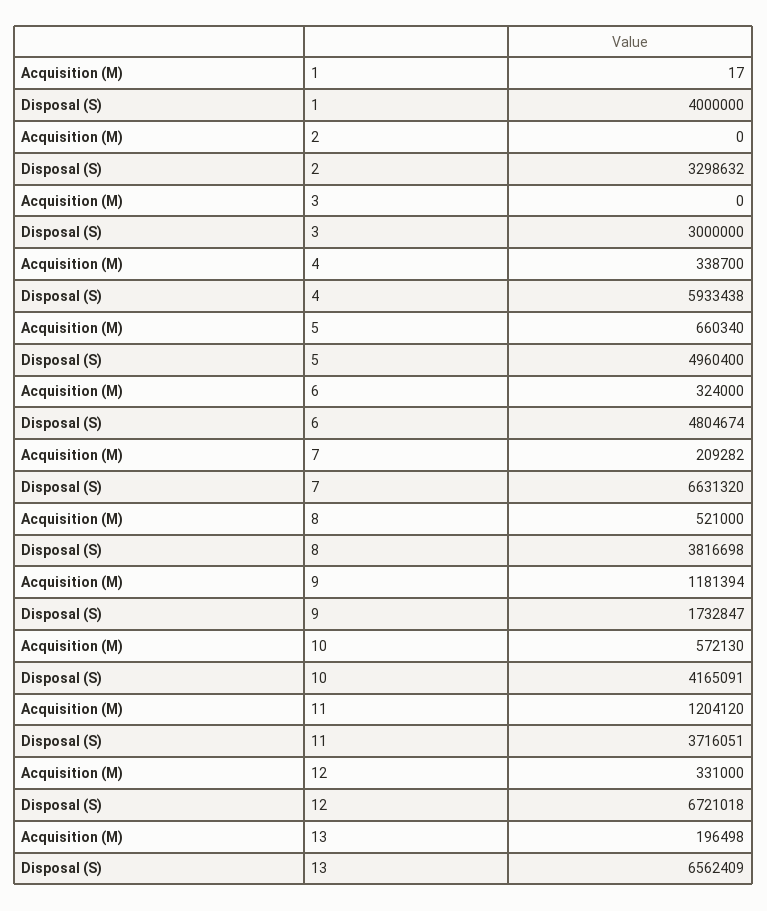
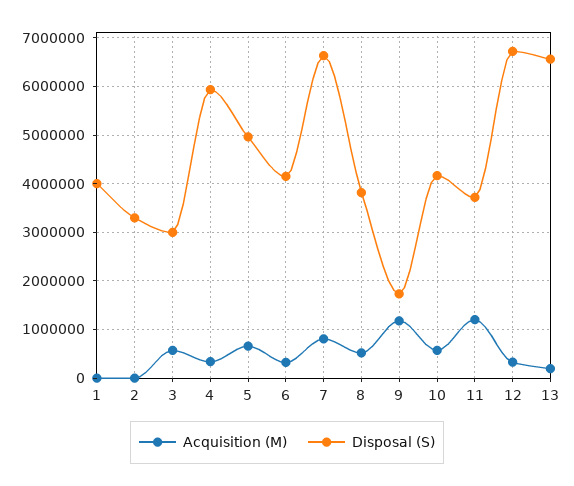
Acquisition (M), 3: 0 -> 600000
Disposal (S), 6: 4804674 -> 4200000
Acquisition (M), 7: 209282 -> 800000

